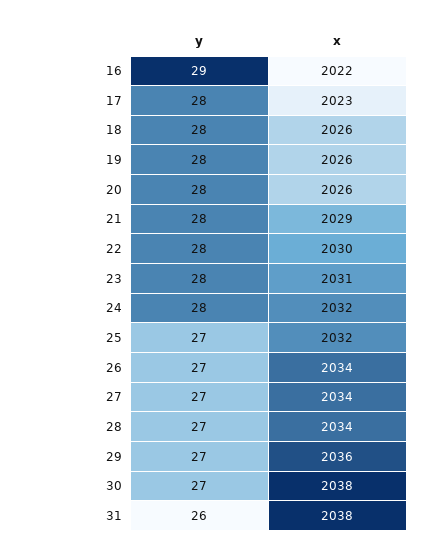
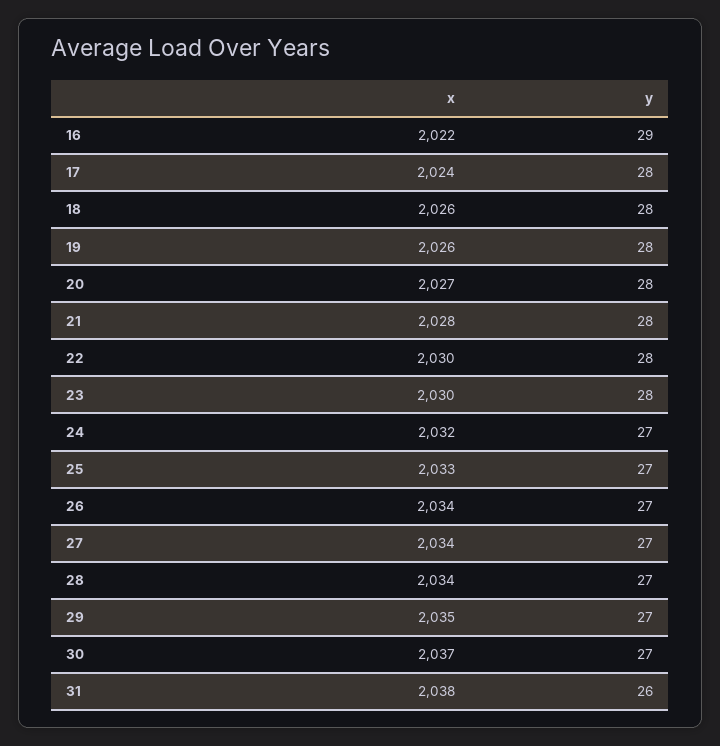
x, 17: 2023 -> 2024
x, 20: 2026 -> 2027
x, 21: 2029 -> 2028
x, 23: 2031 -> 2030
y, 24: 28 -> 27
x, 25: 2032 -> 2033
x, 29: 2036 -> 2035
x, 30: 2038 -> 2037

